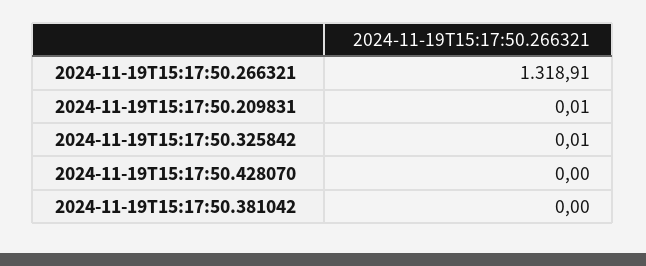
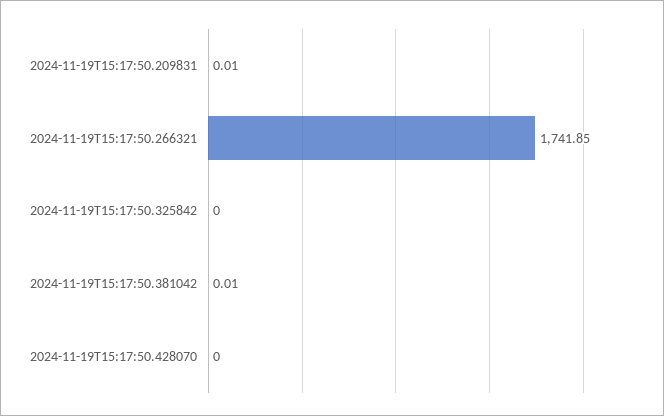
2024-11-19T15:17:50.266321: 1318.91 -> 1741.85
2024-11-19T15:17:50.325842: 0.01 -> 0
2024-11-19T15:17:50.381042: 0 -> 0.01

